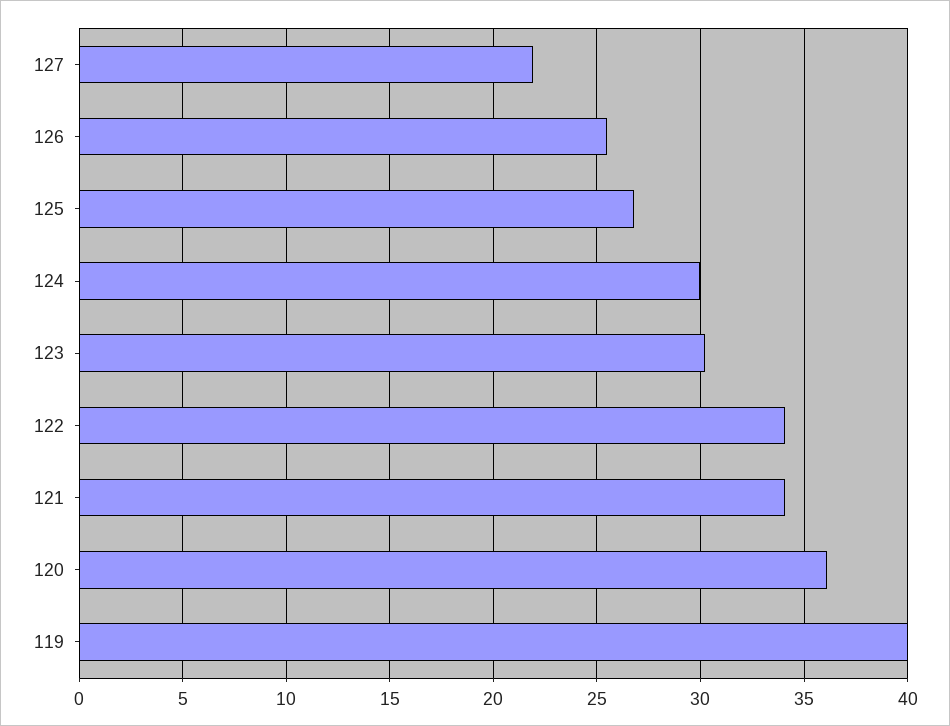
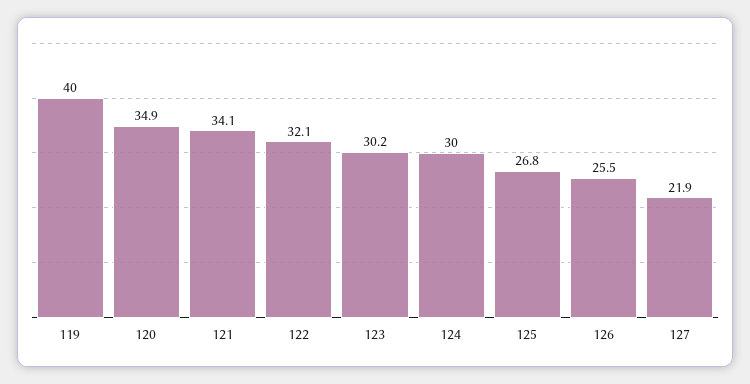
122: 34 -> 32.1
120: 36 -> 34.9

